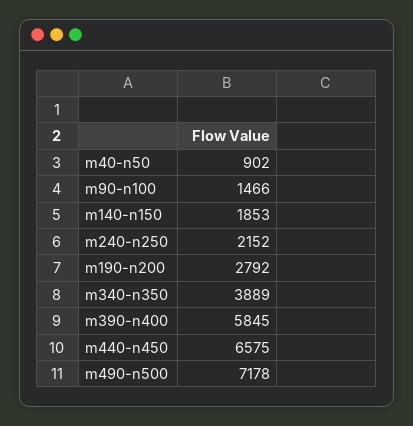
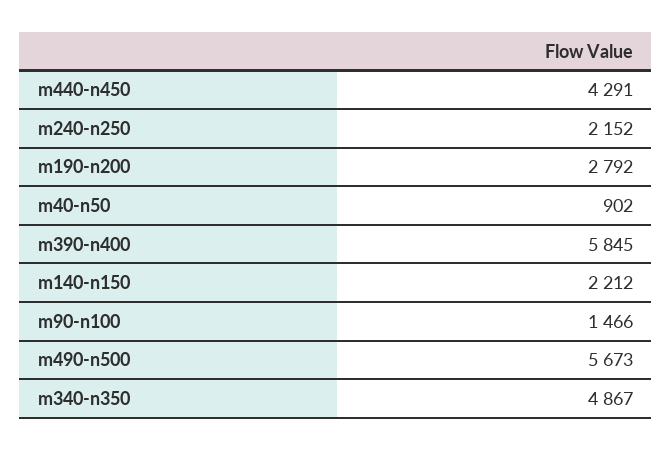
m140-n150: 1853 -> 2212
m340-n350: 3889 -> 4867
m440-n450: 6575 -> 4291
m490-n500: 7178 -> 5673

